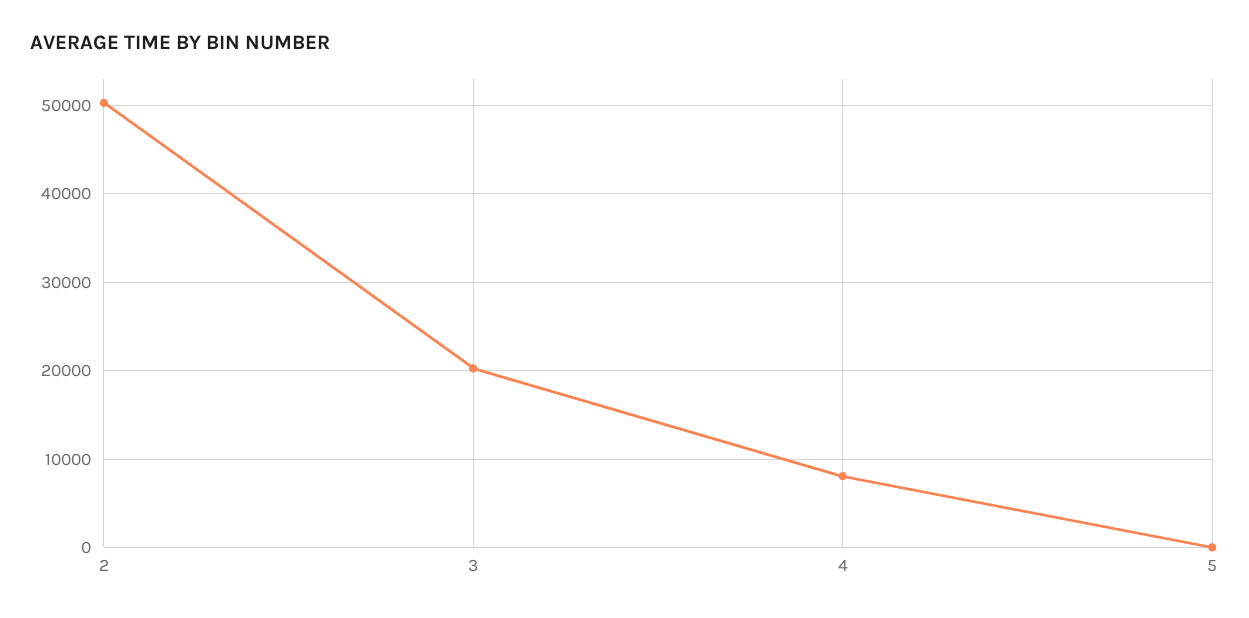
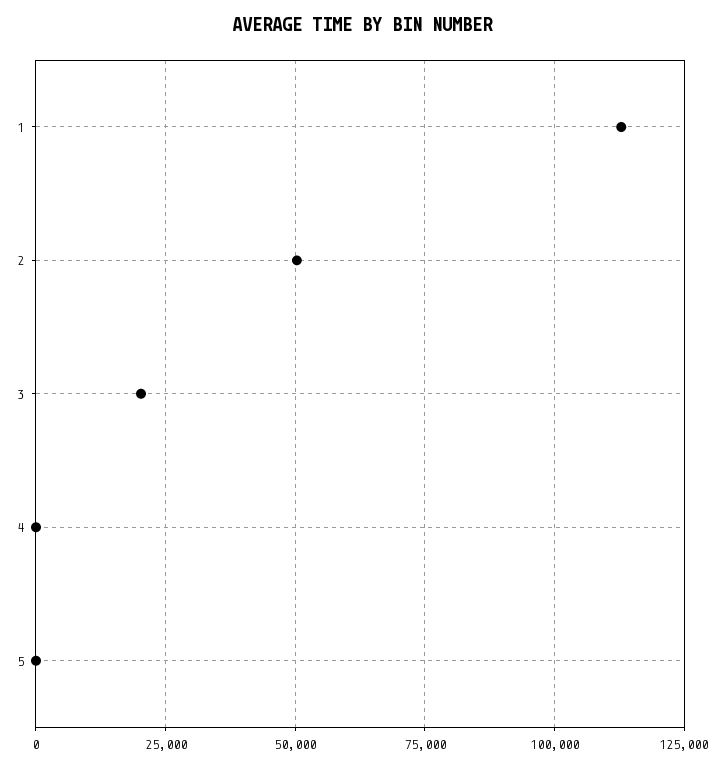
4: 8000 -> 0
1: none -> 112500

